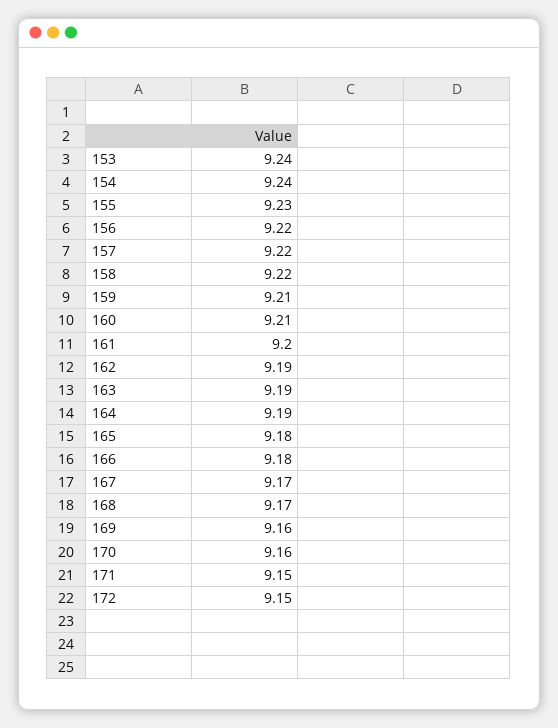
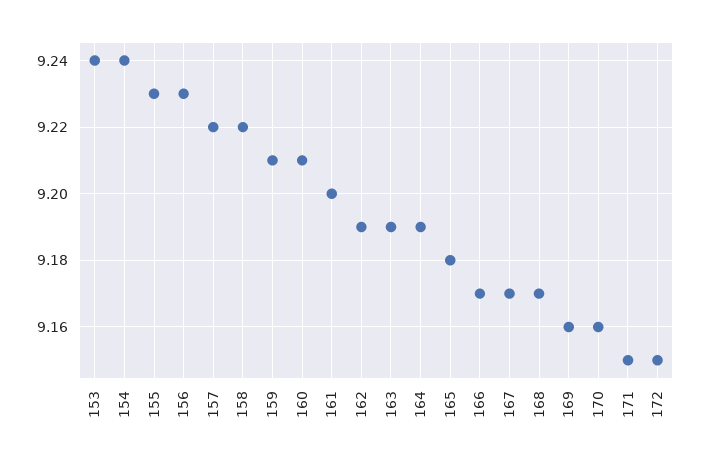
156: 9.22 -> 9.23
166: 9.18 -> 9.17

